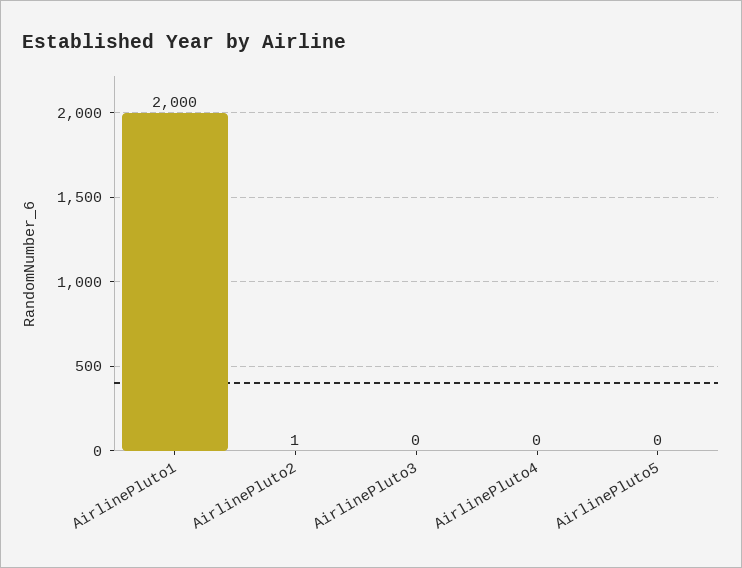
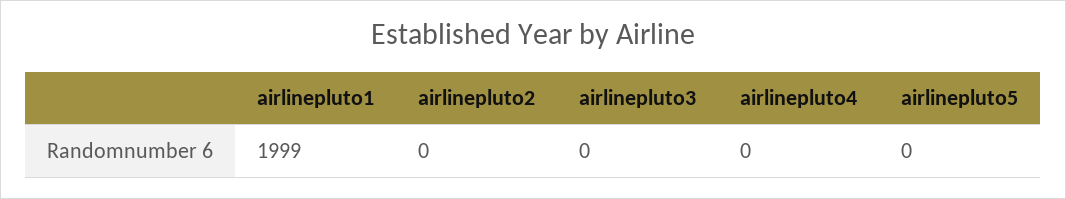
AirlinePluto1: 2000 -> 1999
AirlinePluto2: 1 -> 0

